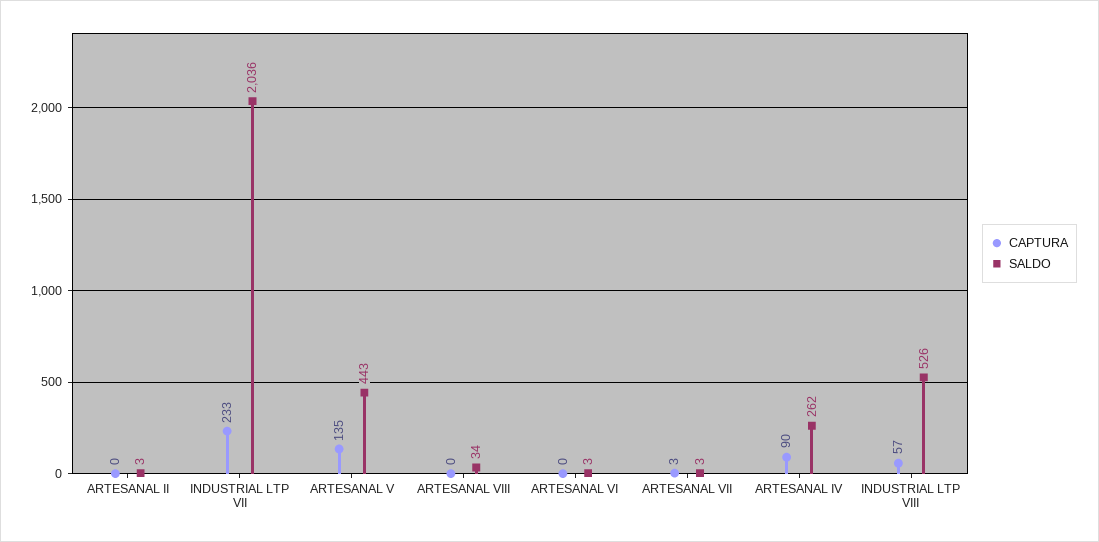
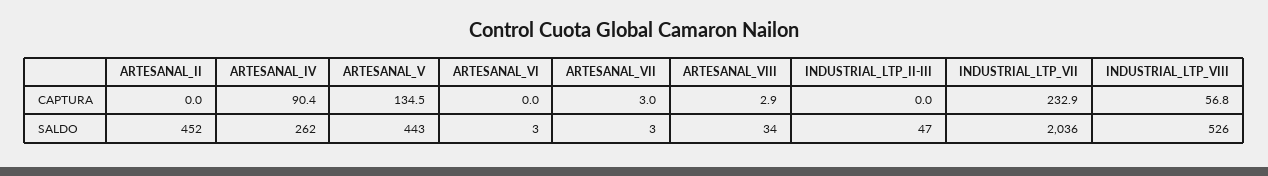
SALDO, ARTESANAL II: 3 -> 452
CAPTURA, ARTESANAL VIII: 0 -> 2.9
CAPTURA, INDUSTRIAL_LTP_II-III: none -> 0
SALDO, INDUSTRIAL_LTP_II-III: none -> 47

